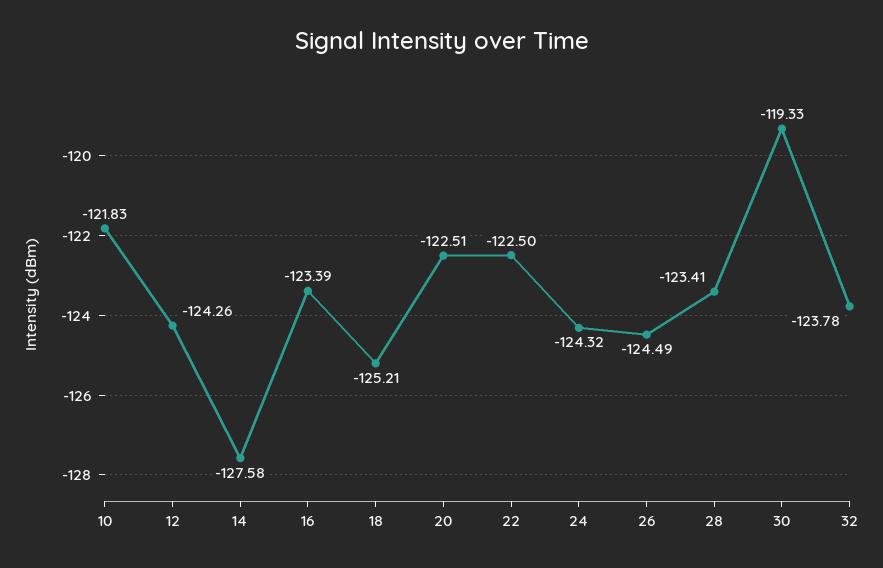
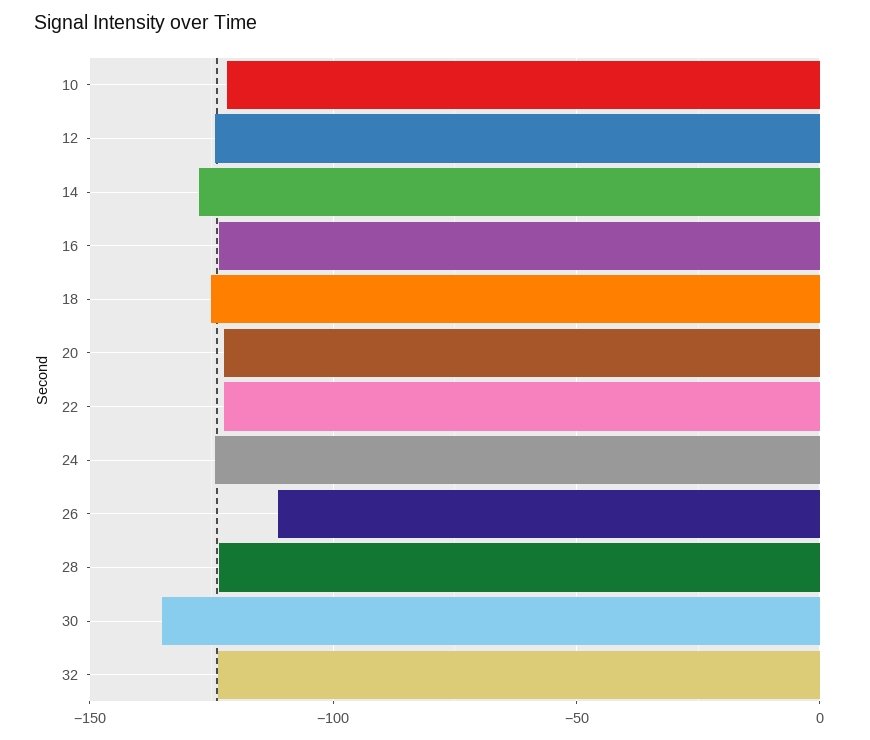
26: -124.49 -> -110
30: -119.33 -> -135

